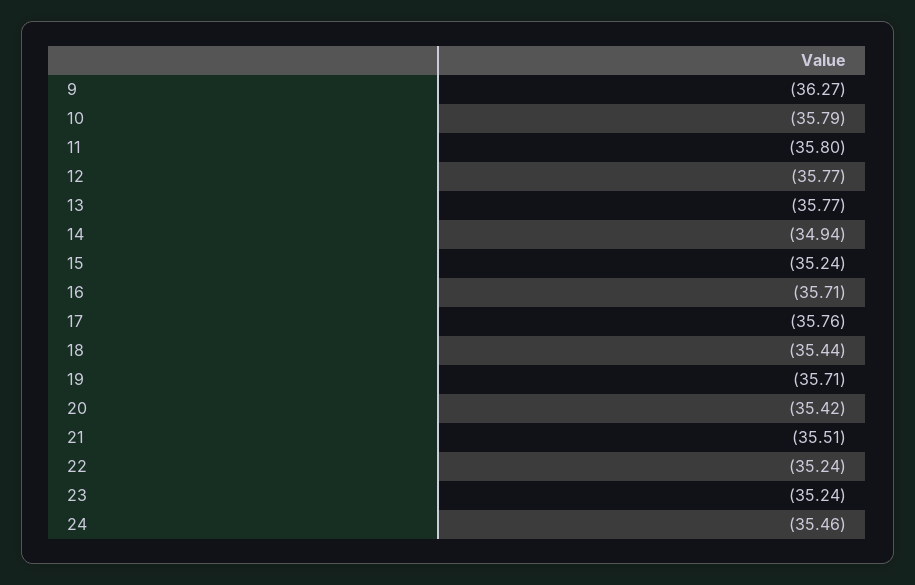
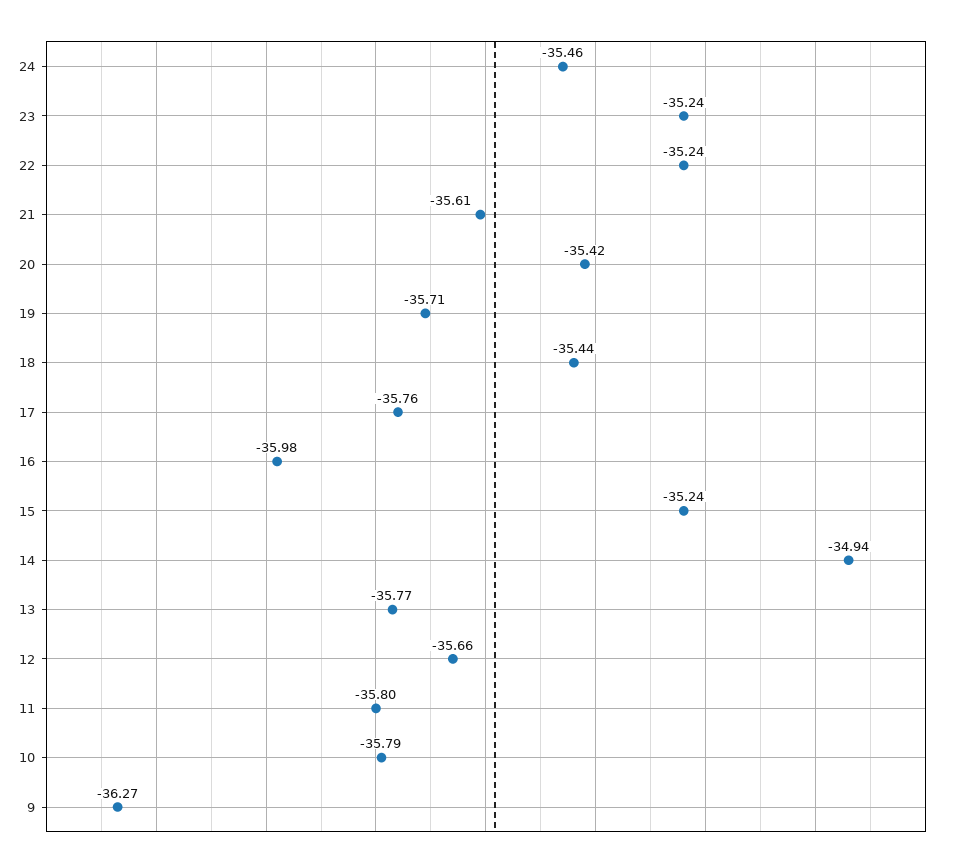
12: -35.77 -> -35.66
16: -35.71 -> -35.98
21: -35.51 -> -35.61

